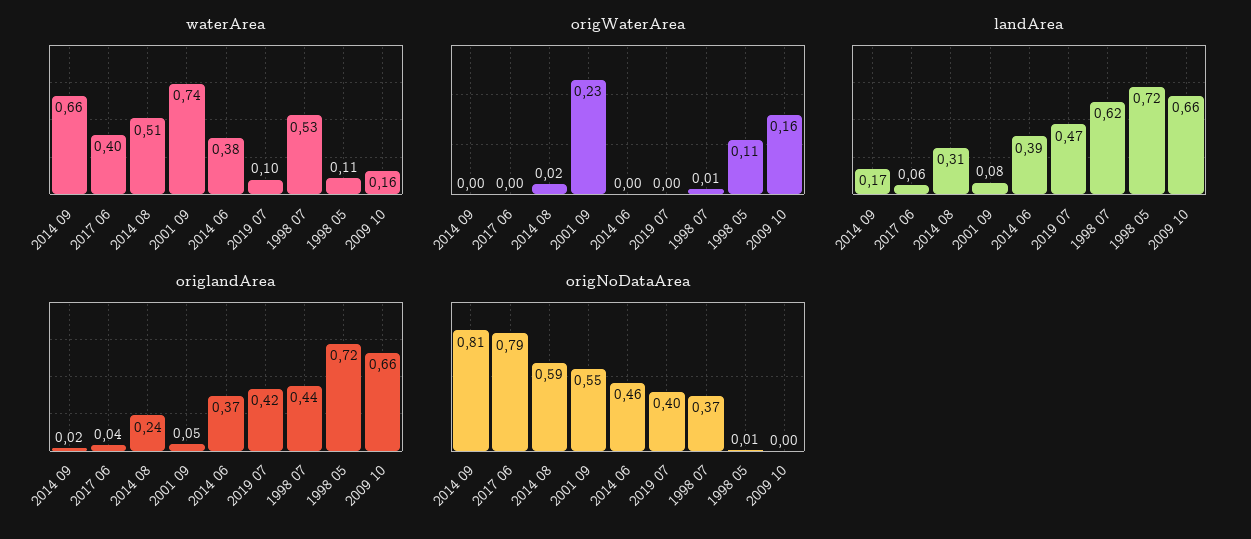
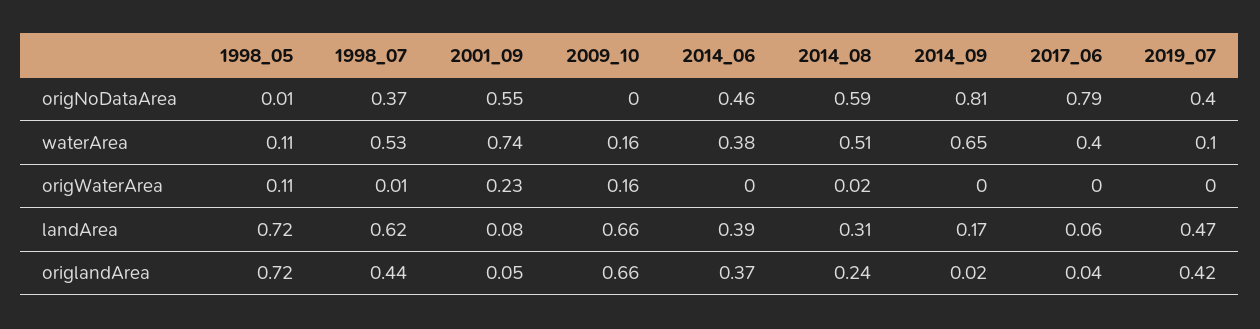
waterArea, 2014 09: 0.66 -> 0.65

